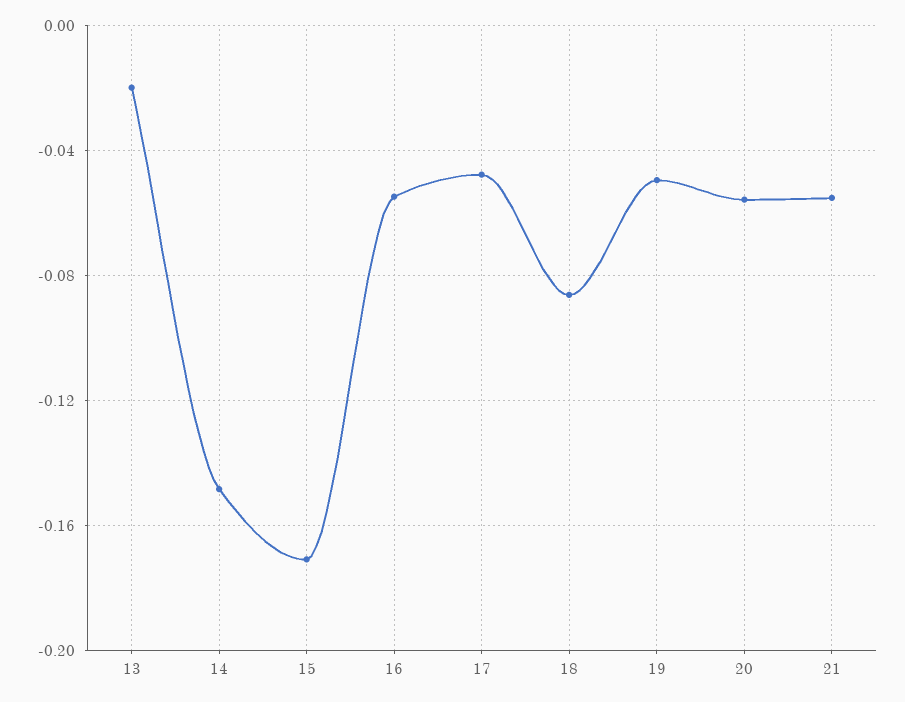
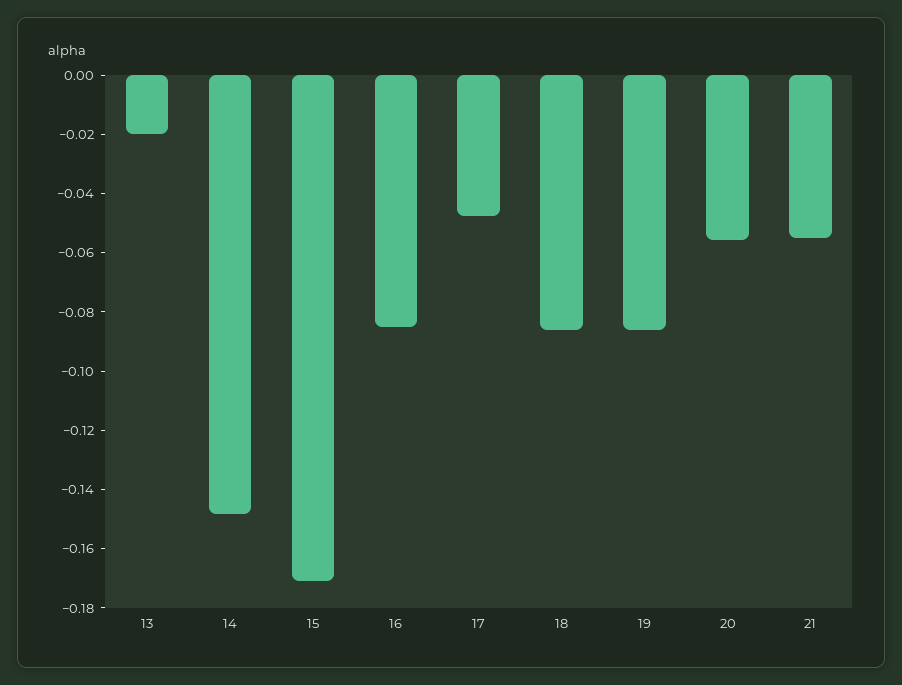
16: -0.055 -> -0.085
19: -0.05 -> -0.085

